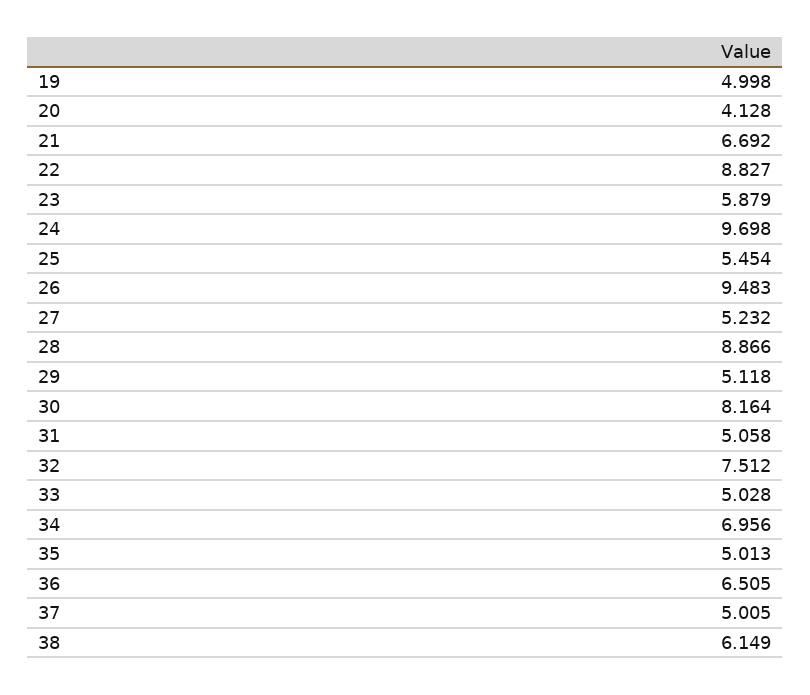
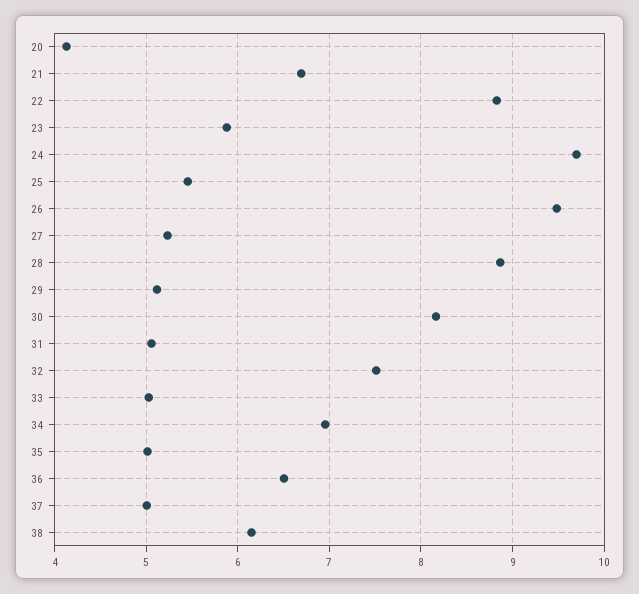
19: 4.998 -> none

